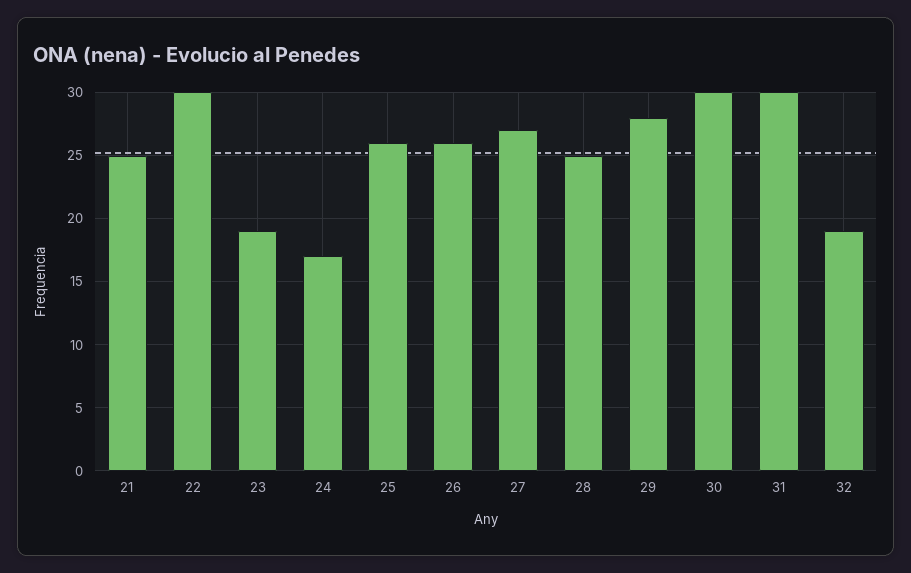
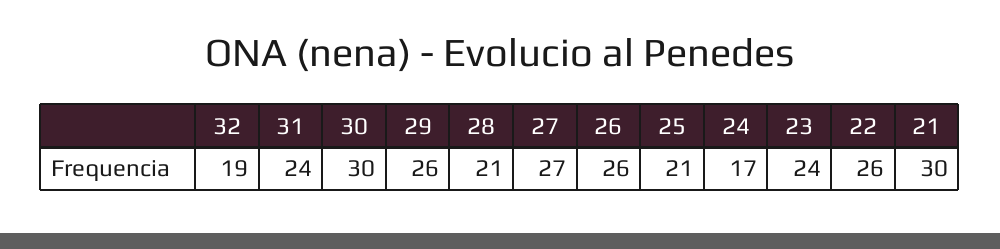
21: 25 -> 30
22: 30 -> 26
23: 19 -> 24
25: 26 -> 21
28: 25 -> 21
29: 28 -> 26
31: 30 -> 24

